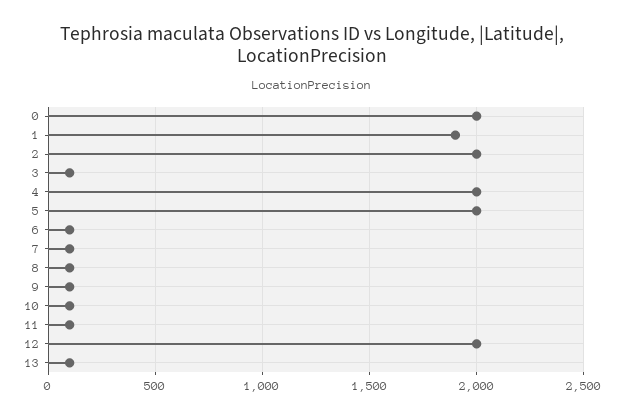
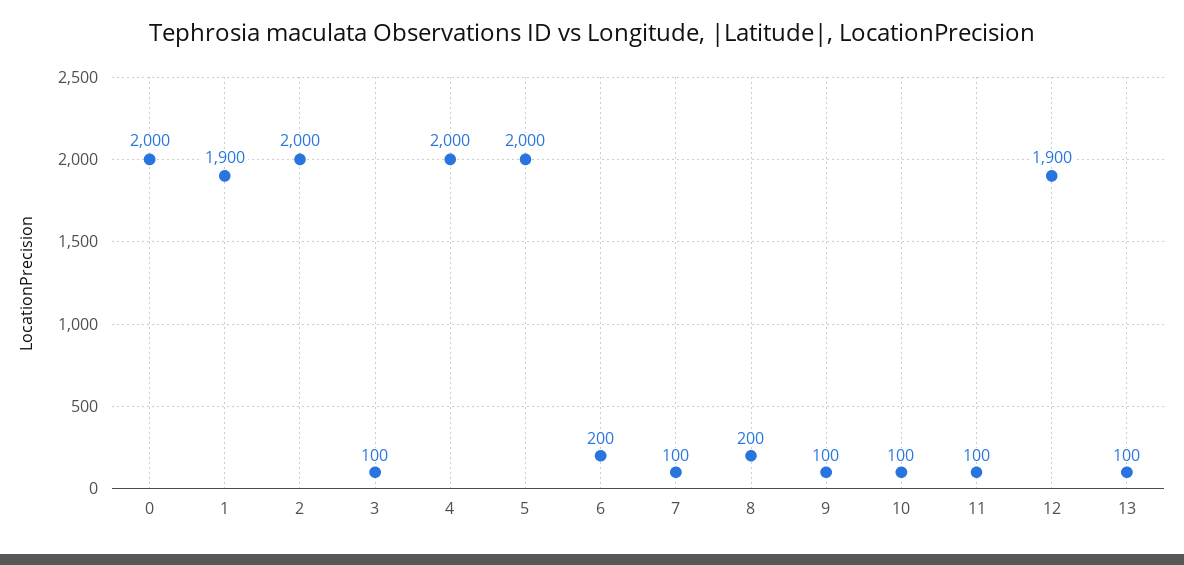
6: 100 -> 200
8: 100 -> 200
12: 2000 -> 1900

